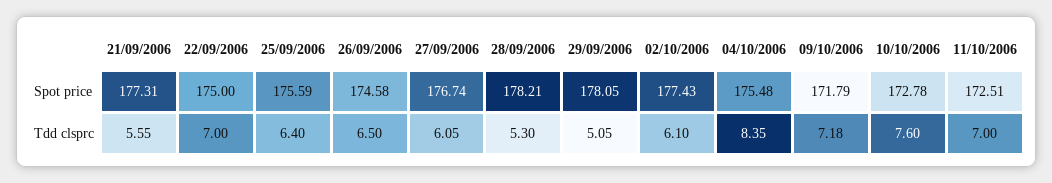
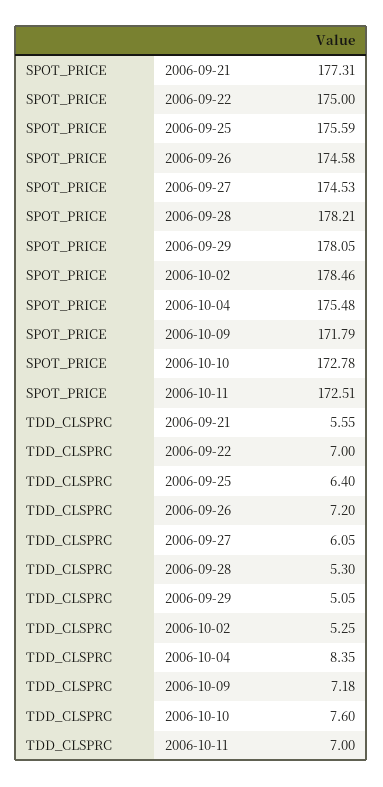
27/09/2006, Spot price: 176.74 -> 174.53
02/10/2006, Spot price: 177.43 -> 178.46
26/09/2006, Tdd clsprc: 6.5 -> 7.2
02/10/2006, Tdd clsprc: 6.1 -> 5.25

